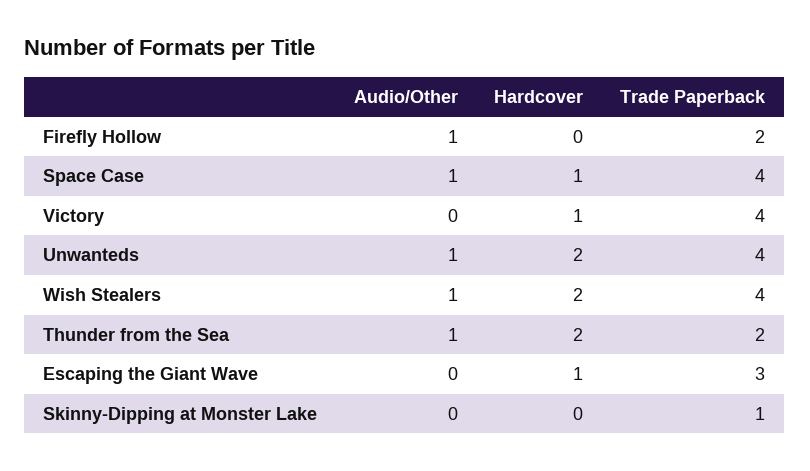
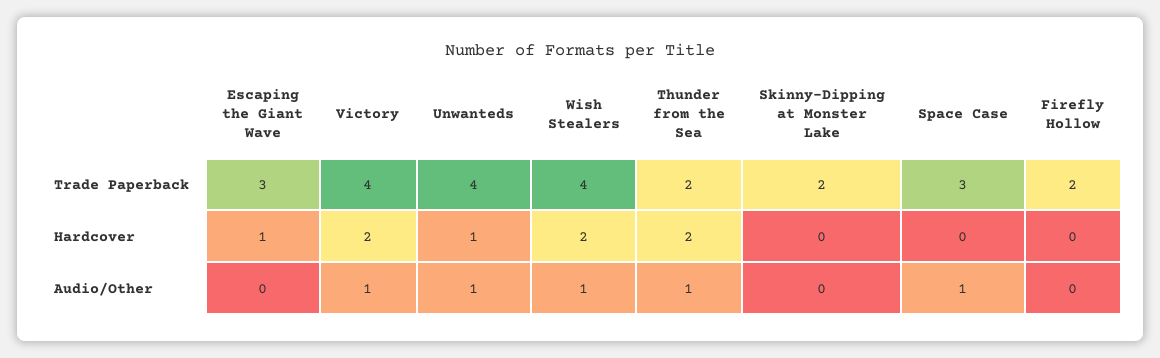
Audio/Other, Firefly Hollow: 1 -> 0
Hardcover, Space Case: 1 -> 0
Trade Paperback, Space Case: 4 -> 3
Audio/Other, Victory: 0 -> 1
Hardcover, Victory: 1 -> 2
Hardcover, Unwanteds: 2 -> 1
Trade Paperback, Skinny-Dipping at Monster Lake: 1 -> 2

